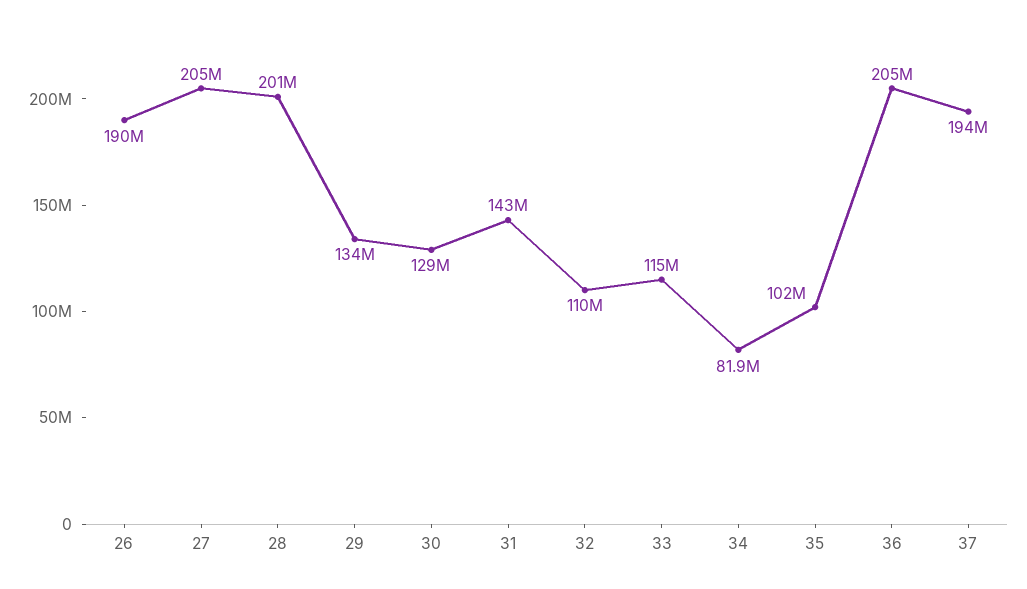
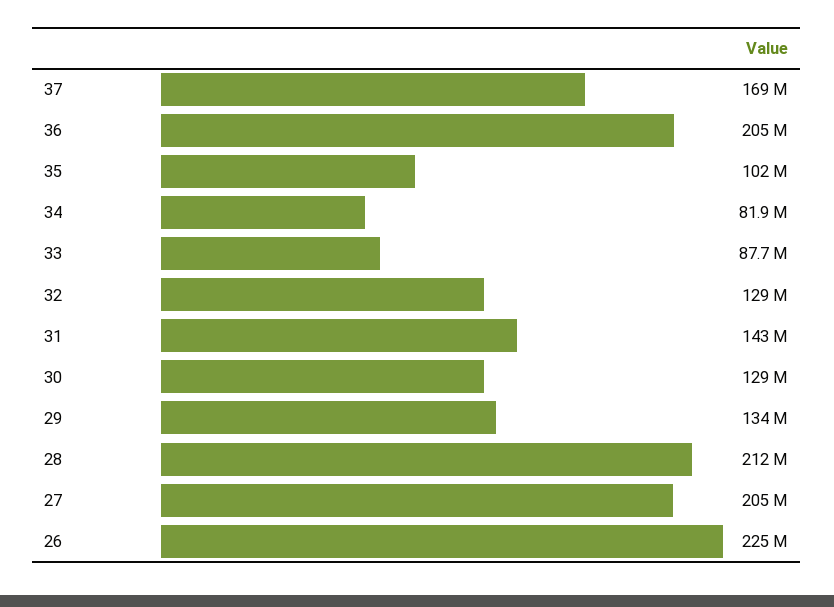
26: 190000000 -> 225000000
28: 201000000 -> 212000000
32: 110000000 -> 129000000
33: 115000000 -> 87700000
37: 194000000 -> 169000000

